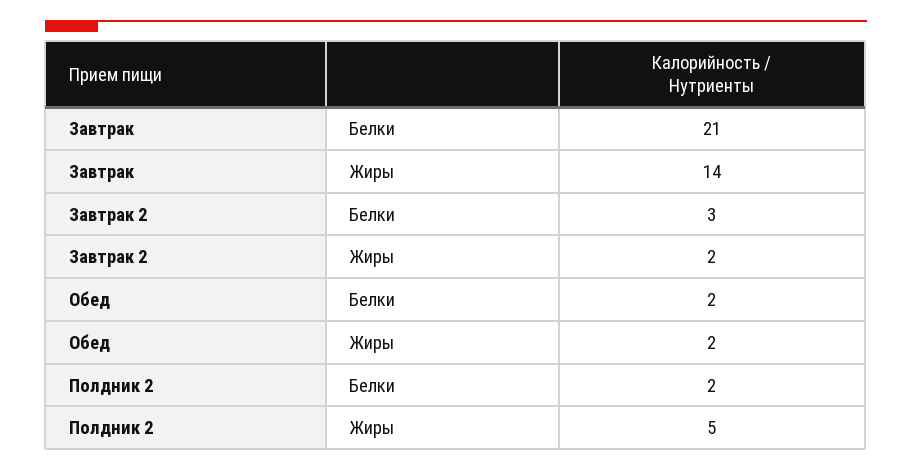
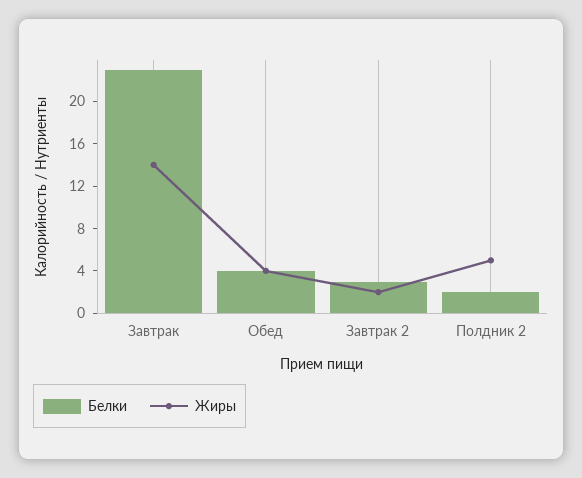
Белки, Завтрак: 21 -> 23
Белки, Обед: 2 -> 4
Жиры, Обед: 2 -> 4

